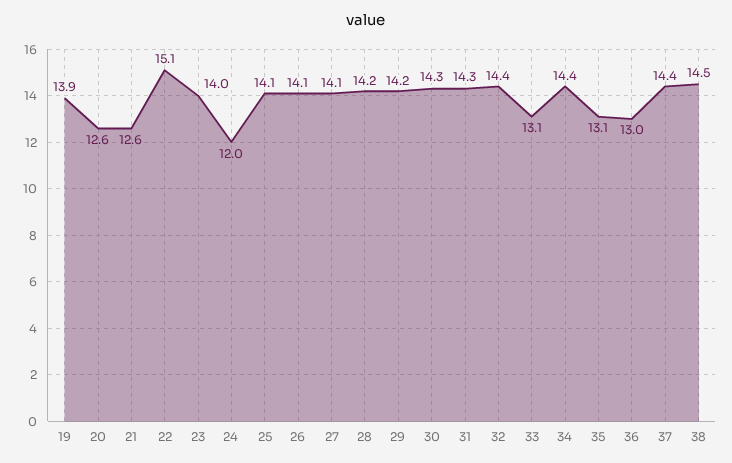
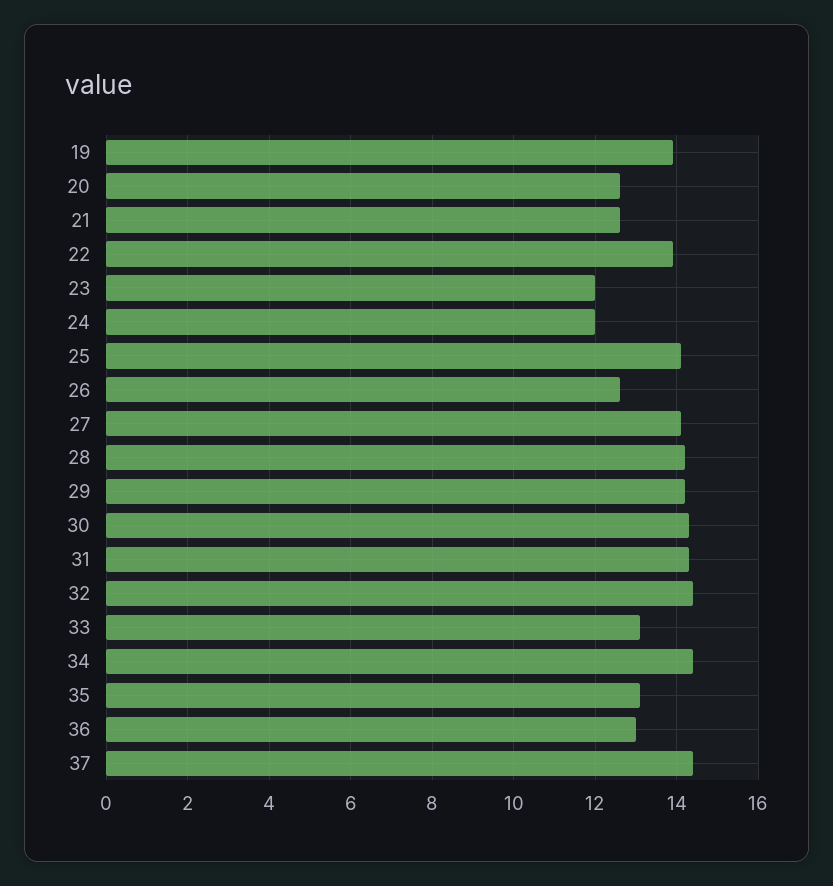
22: 15.1 -> 14
23: 14 -> 12
26: 14.1 -> 12.5
38: 14.5 -> none

